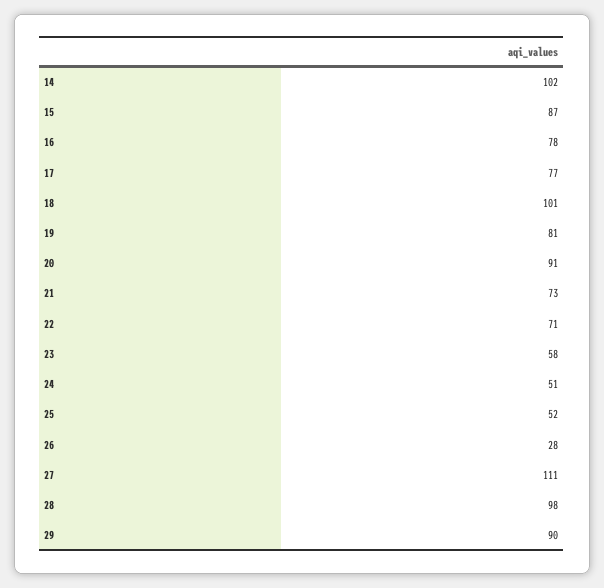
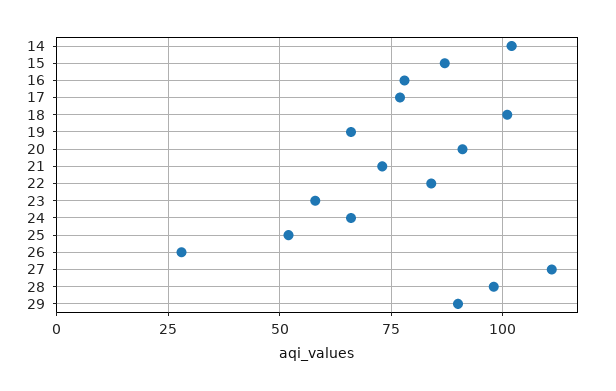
19: 81 -> 65
22: 71 -> 85
24: 51 -> 65

